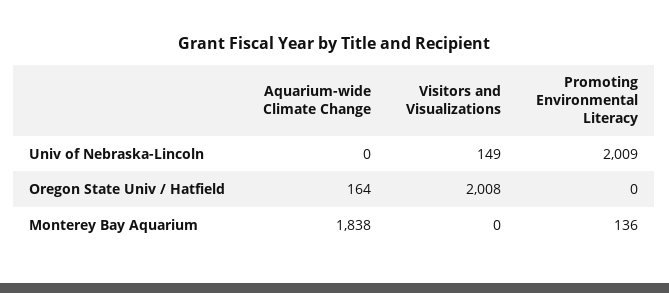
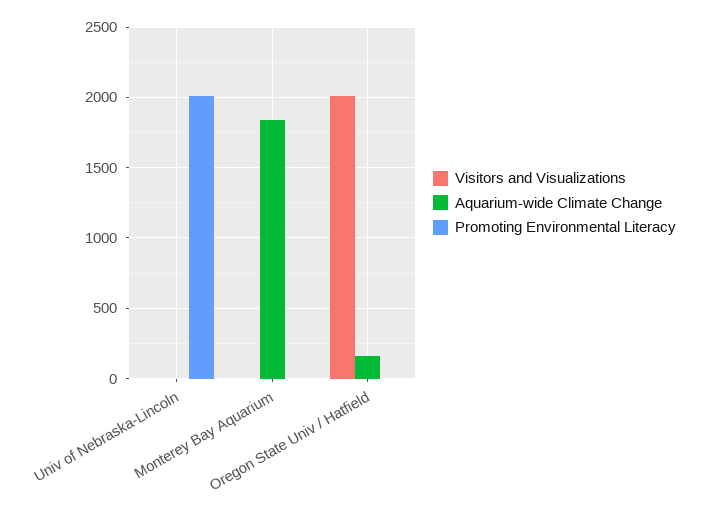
Visitors and Visualizations, Univ of Nebraska-Lincoln: 149 -> 0
Promoting Environmental Literacy, Monterey Bay Aquarium: 136 -> 0

